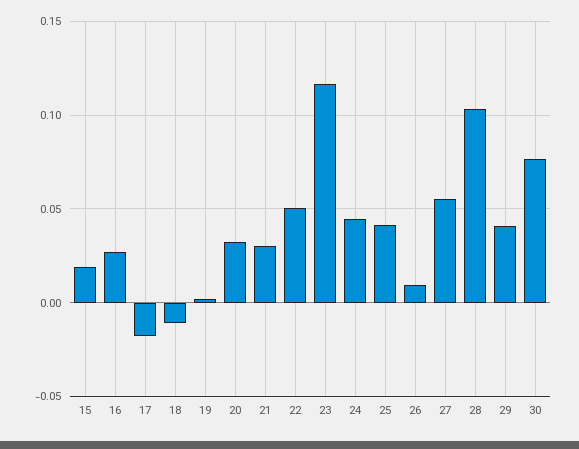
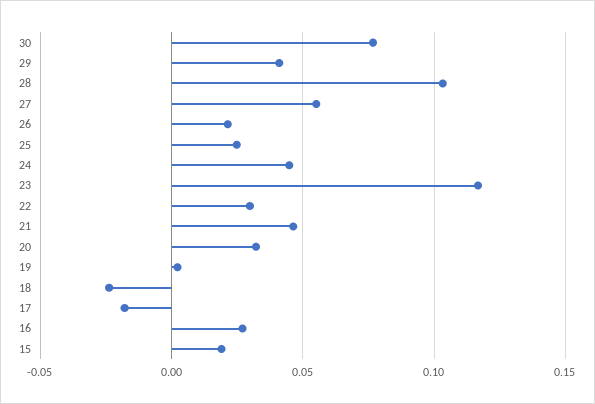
18: -0.01 -> -0.025
21: 0.03 -> 0.045
22: 0.05 -> 0.03
25: 0.04 -> 0.025
26: 0.01 -> 0.02

